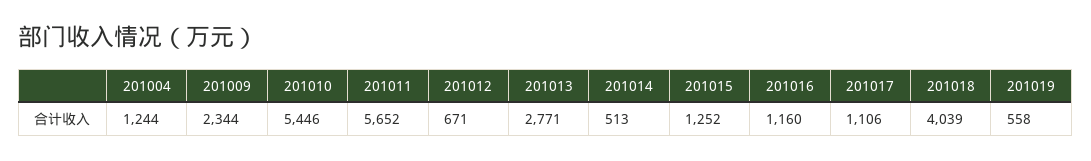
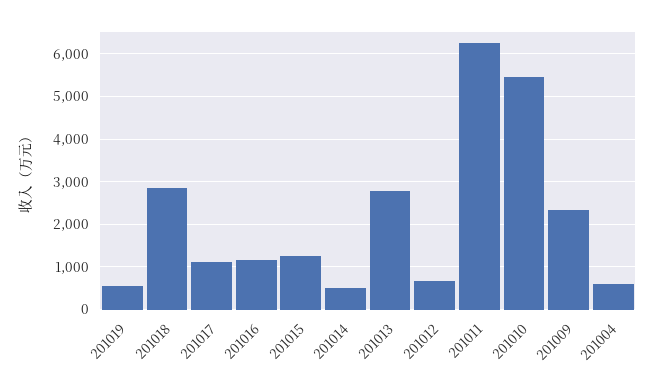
201004: 1244 -> 600
201011: 5652 -> 6200
201018: 4039 -> 2800

